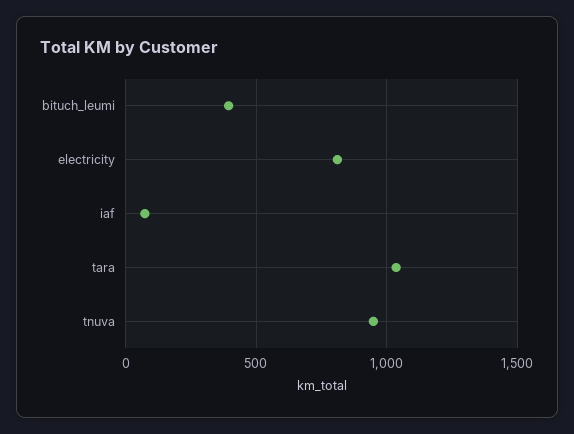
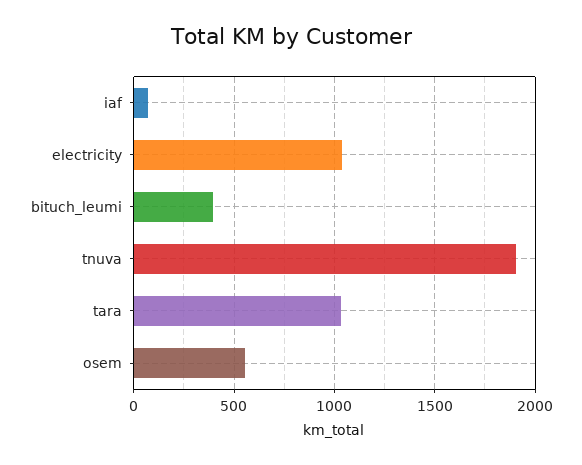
electricity: 800 -> 1050
tnuva: 950 -> 1900
osem: none -> 550

